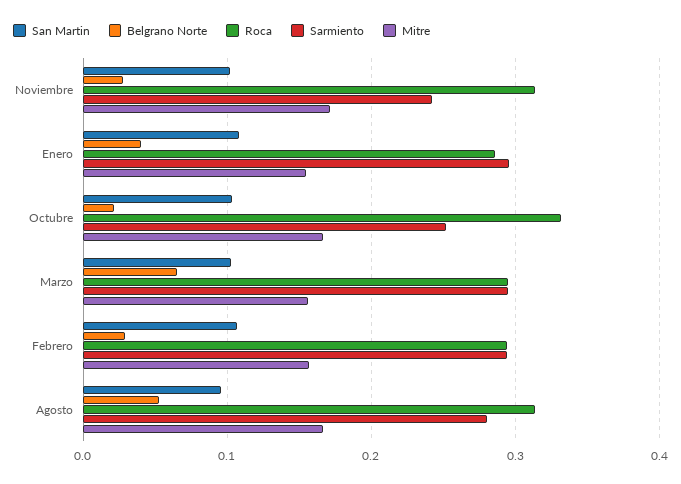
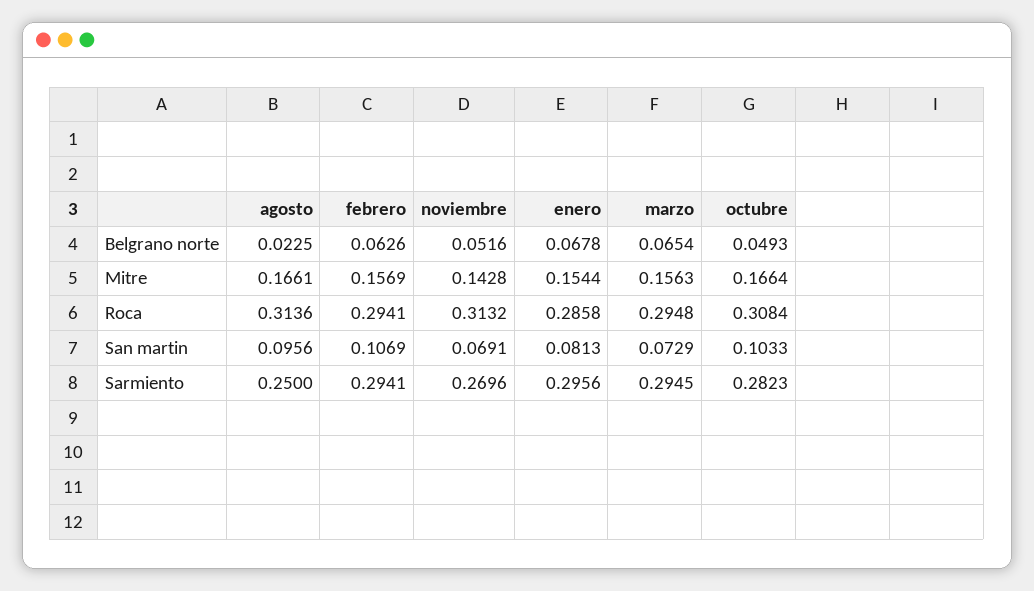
San Martin, Noviembre: 0.1 -> 0.0691
Belgrano Norte, Noviembre: 0.03 -> 0.0516
Sarmiento, Noviembre: 0.24 -> 0.2696
Mitre, Noviembre: 0.17 -> 0.1428
San Martin, Enero: 0.11 -> 0.0813
Belgrano Norte, Enero: 0.04 -> 0.0678
Belgrano Norte, Octubre: 0.02 -> 0.0493
Roca, Octubre: 0.33 -> 0.3084
Sarmiento, Octubre: 0.25 -> 0.2823
San Martin, Marzo: 0.1 -> 0.0729
Belgrano Norte, Febrero: 0.03 -> 0.0626
Belgrano Norte, Agosto: 0.05 -> 0.0225
Sarmiento, Agosto: 0.28 -> 0.25

